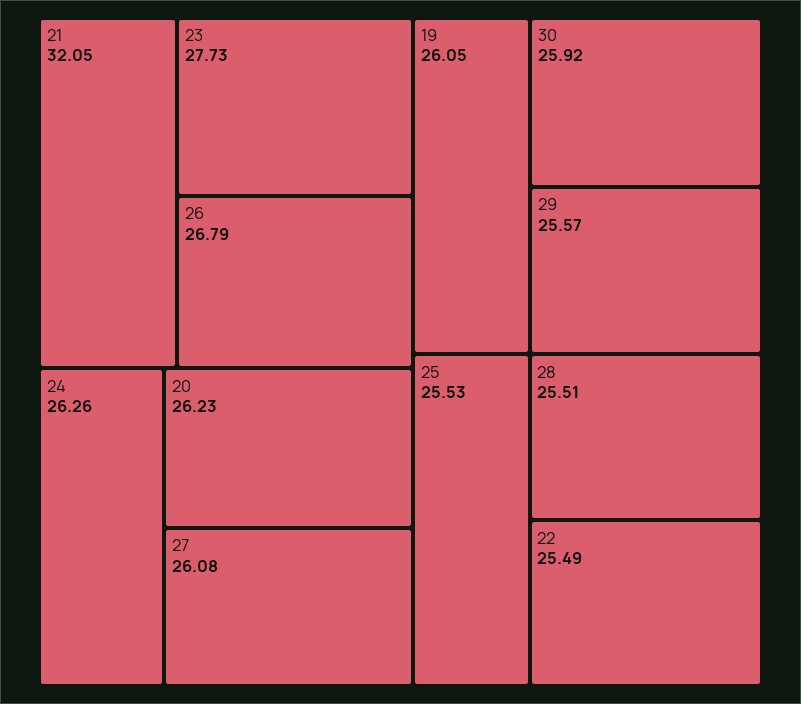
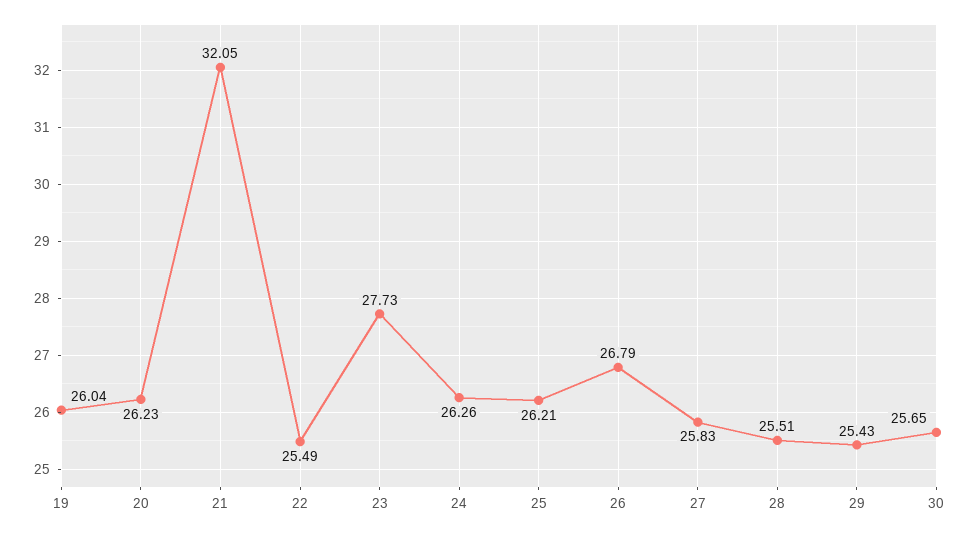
27: 26.08 -> 25.83
19: 26.05 -> 26.04
30: 25.92 -> 25.65
29: 25.57 -> 25.43
25: 25.53 -> 26.21

